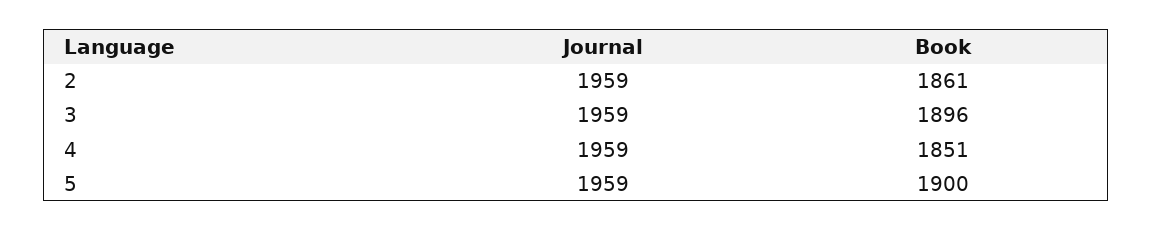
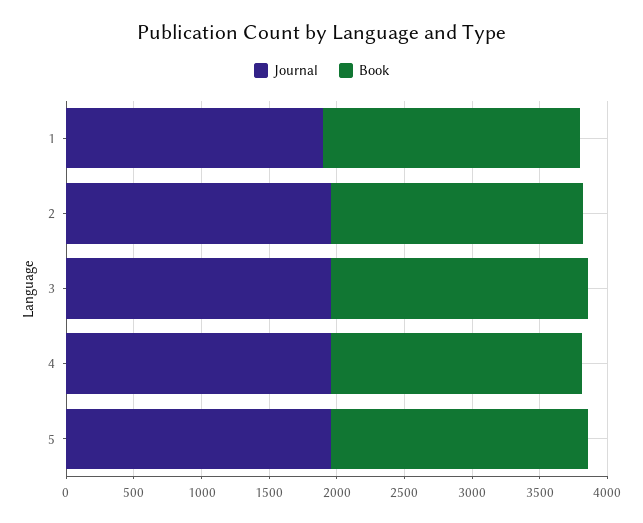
Journal, 1: none -> 1900
Book, 1: none -> 1900

